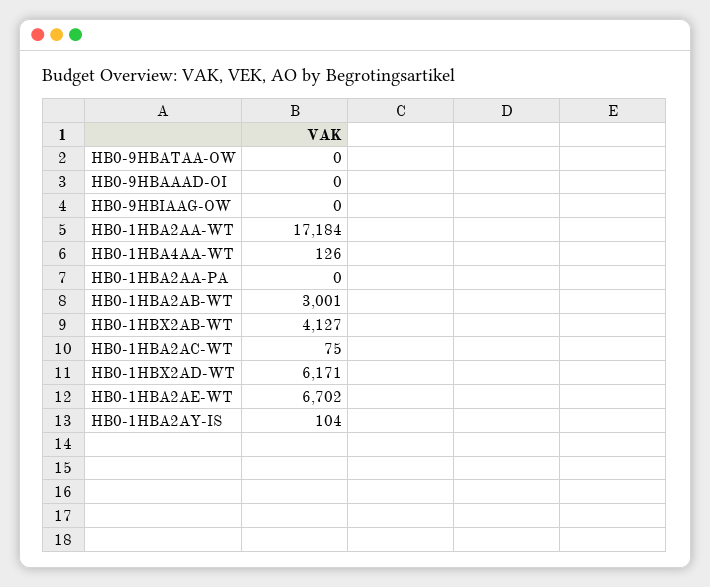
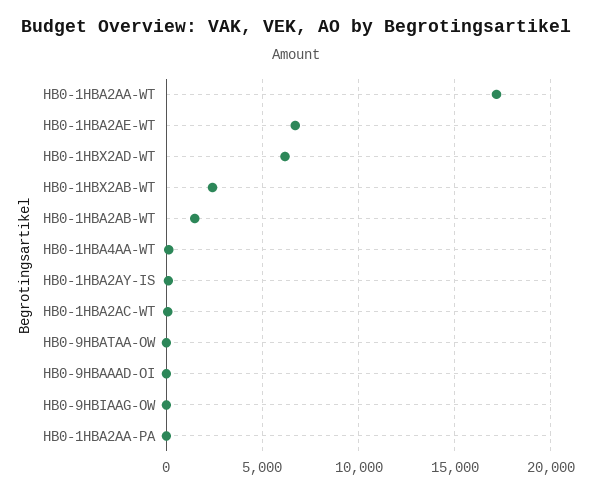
HB0-1HBA2AB-WT: 3001 -> 1500
HB0-1HBX2AB-WT: 4127 -> 2500

